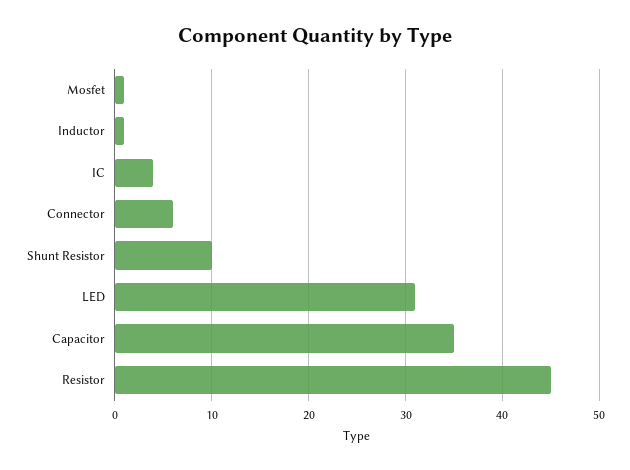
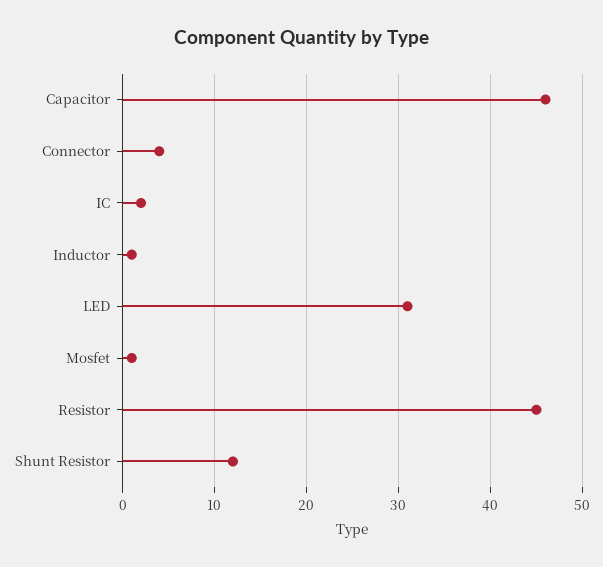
IC: 4 -> 2
Connector: 6 -> 4
Shunt Resistor: 10 -> 12
Capacitor: 35 -> 46

